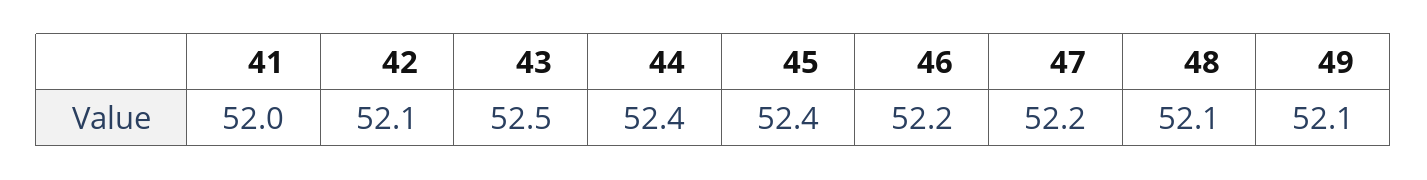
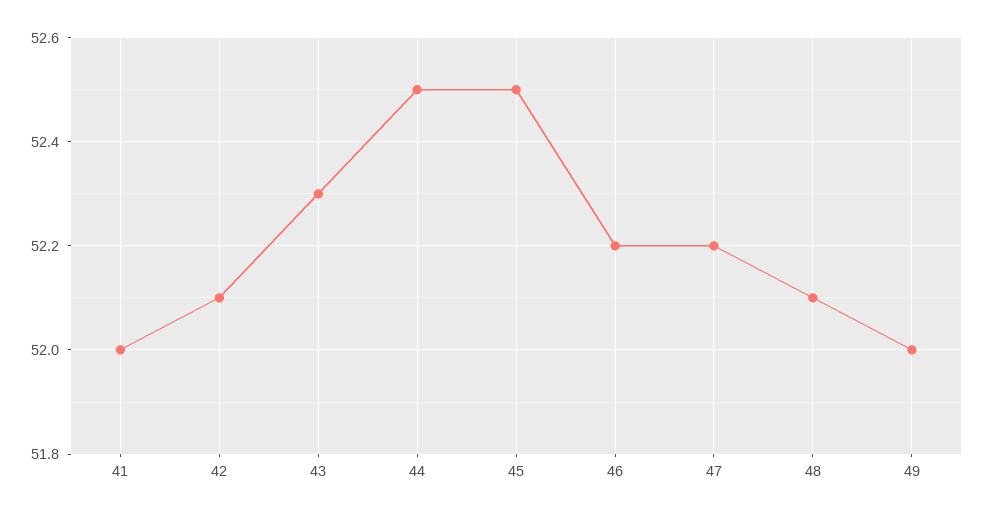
43: 52.5 -> 52.3
44: 52.4 -> 52.5
45: 52.4 -> 52.5
49: 52.1 -> 52

